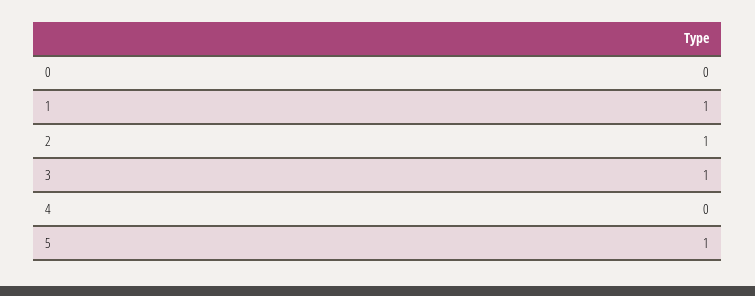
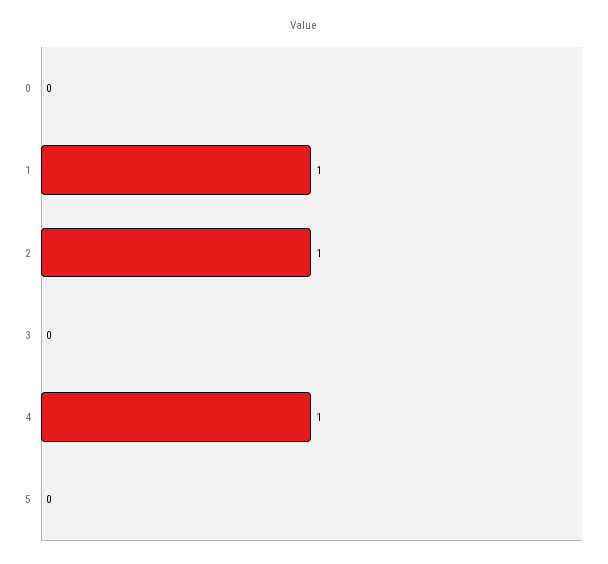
3: 1 -> 0
4: 0 -> 1
5: 1 -> 0

